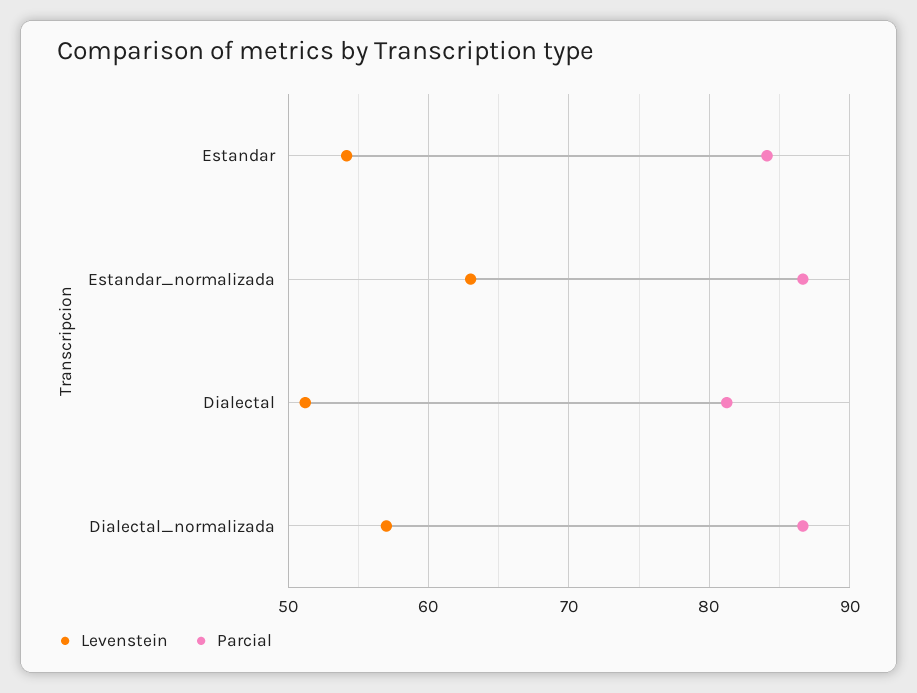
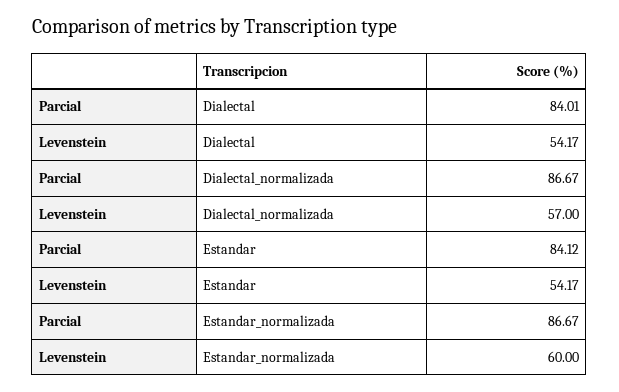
Levenstein, Estandar_normalizada: 63 -> 60
Levenstein, Dialectal: 51 -> 54.17
Parcial, Dialectal: 81 -> 84.01

